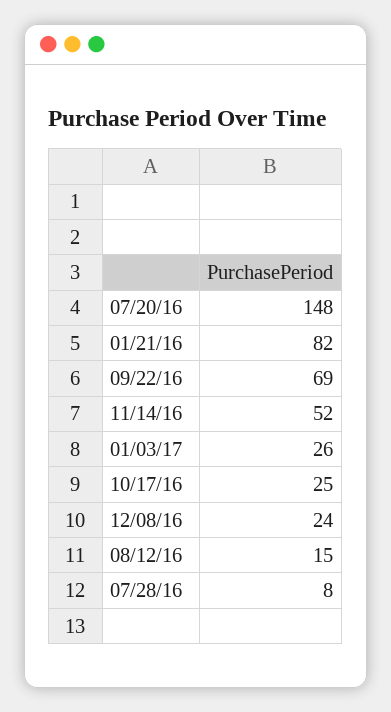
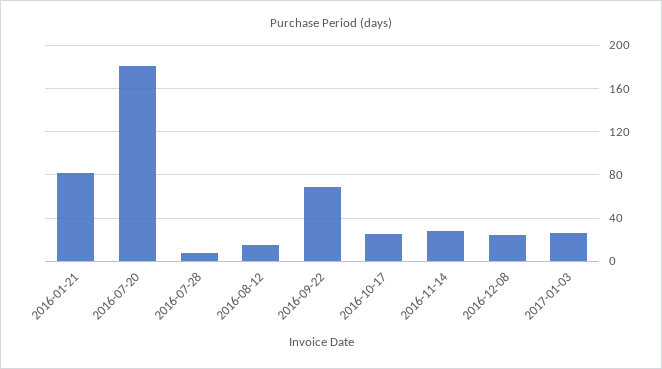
07/20/16: 148 -> 180
11/14/16: 52 -> 30

